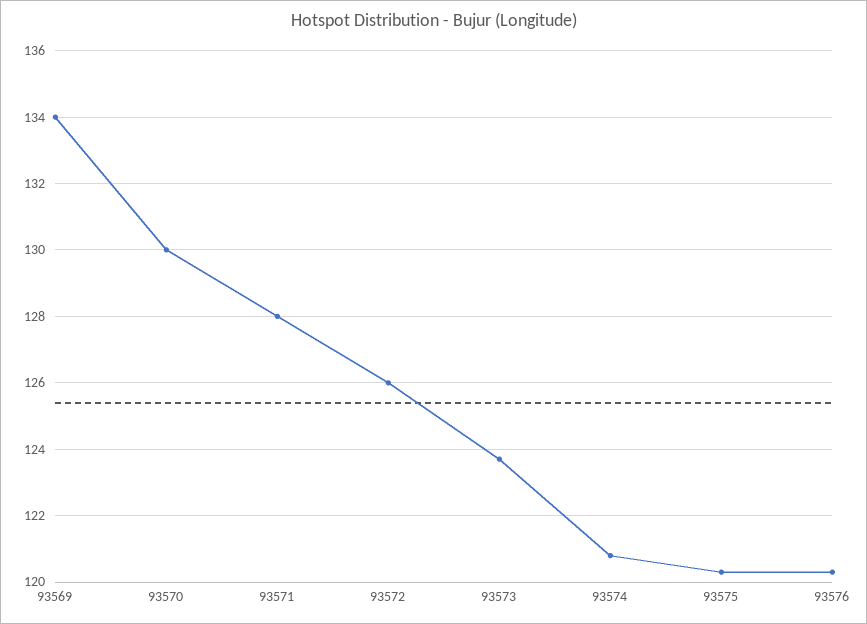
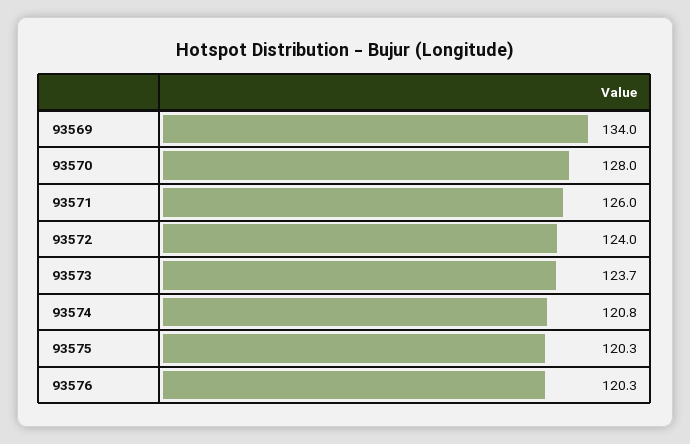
93570: 130 -> 128
93571: 128 -> 126
93572: 126 -> 124

